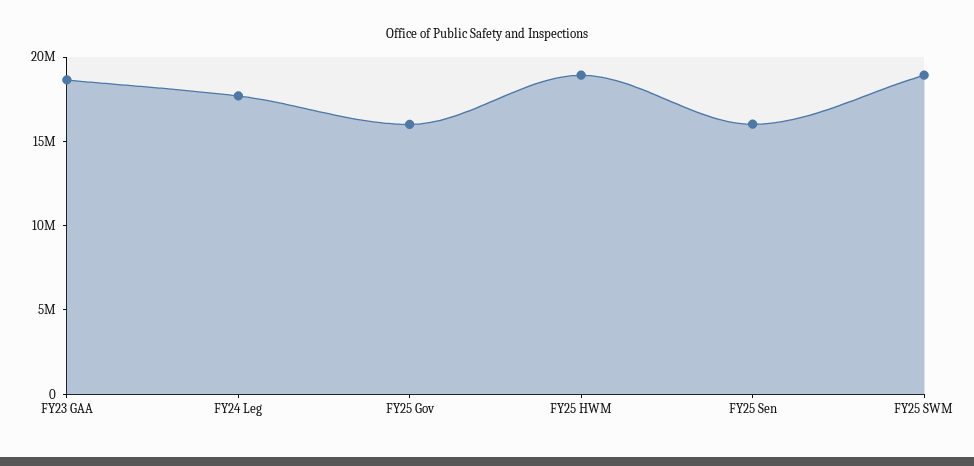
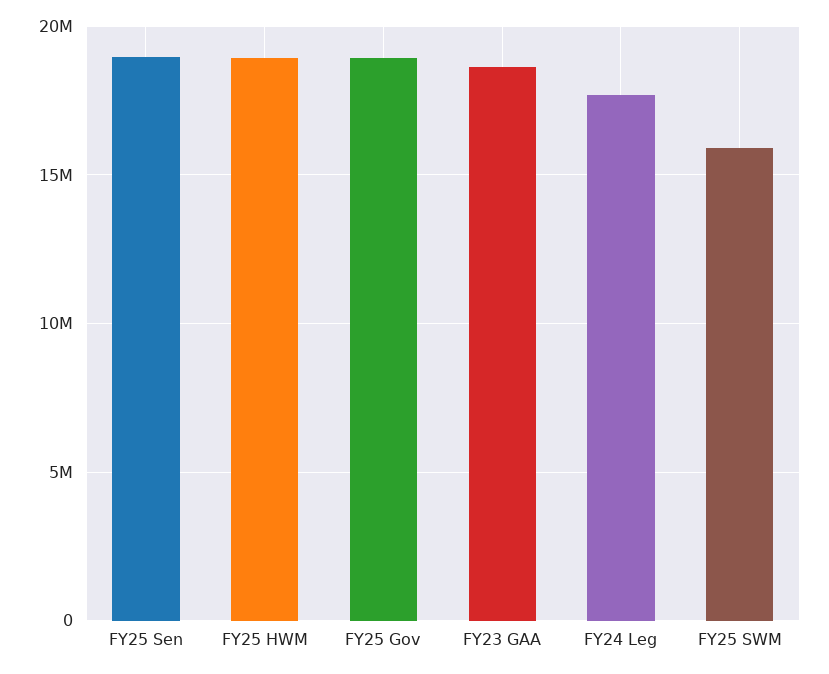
FY25 Gov: 16000000 -> 19000000
FY25 Sen: 16000000 -> 19000000
FY25 SWM: 19000000 -> 16000000

